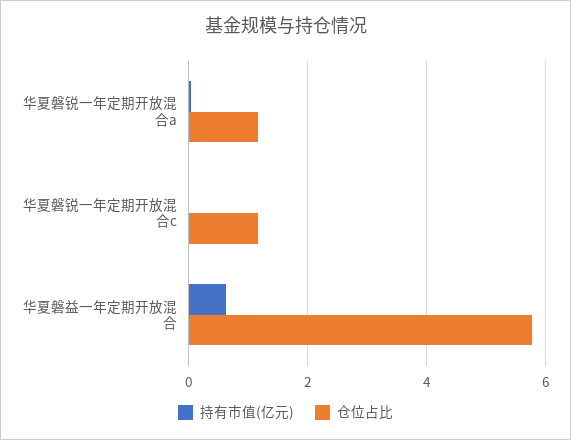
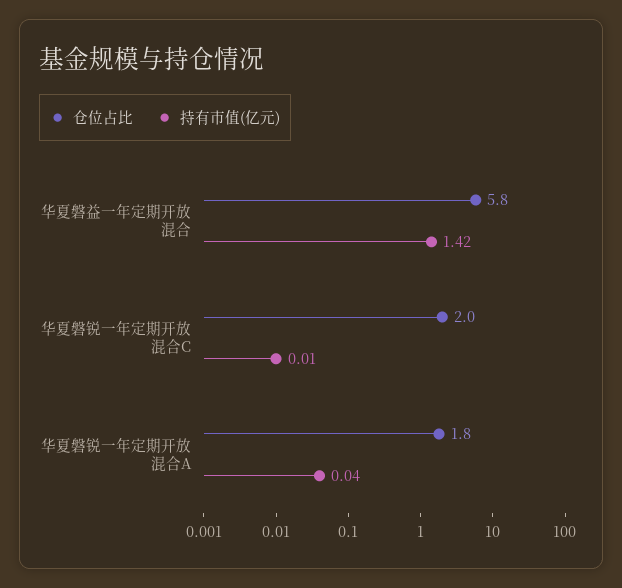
仓位占比, 华夏磐锐一年定期开放混合a: 1.2 -> 1.8
仓位占比, 华夏磐锐一年定期开放混合c: 1.2 -> 2
持有市值(亿元), 华夏磐益一年定期开放混合: 0.6 -> 1.42

